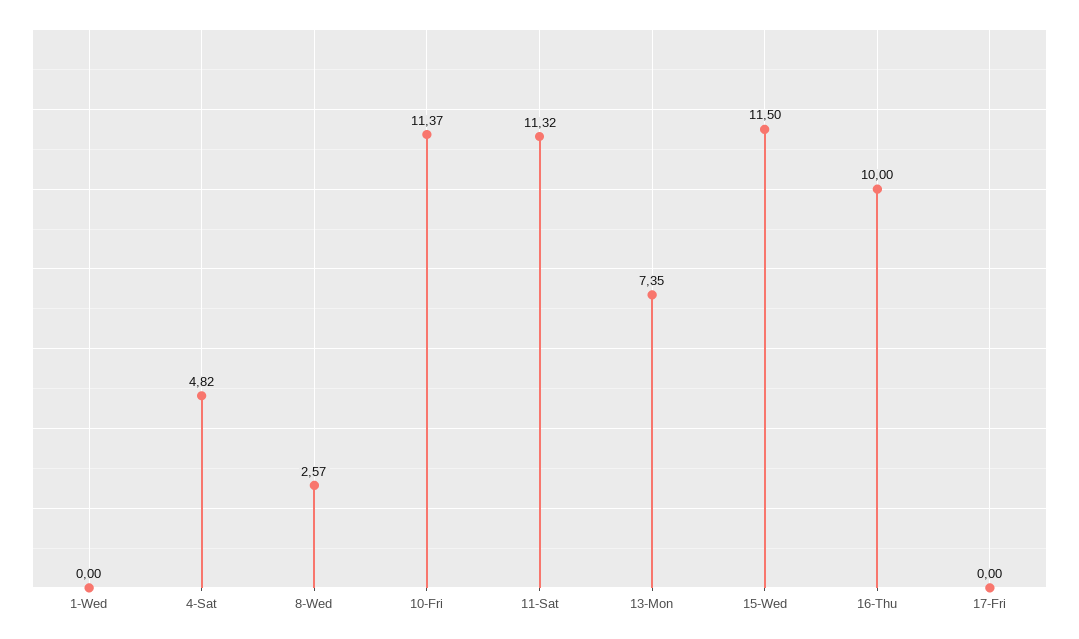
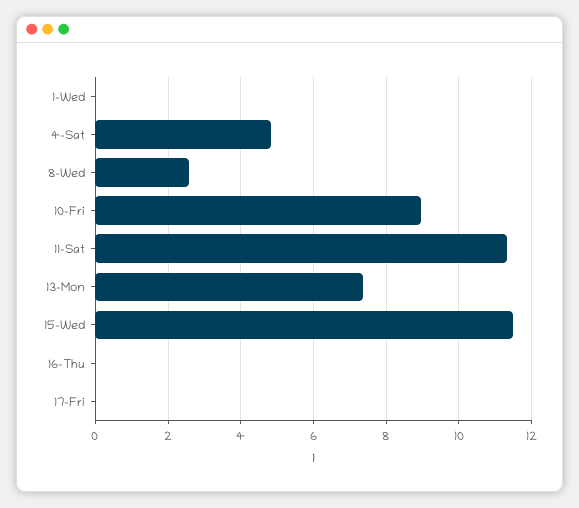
10-Fri: 11.37 -> 9
16-Thu: 10 -> 0

